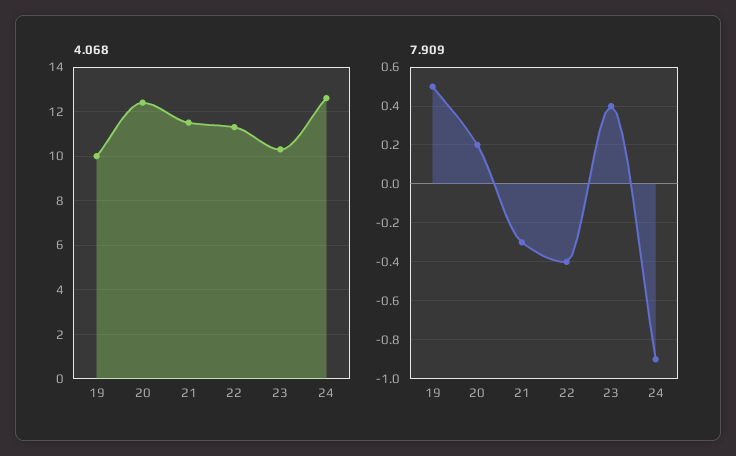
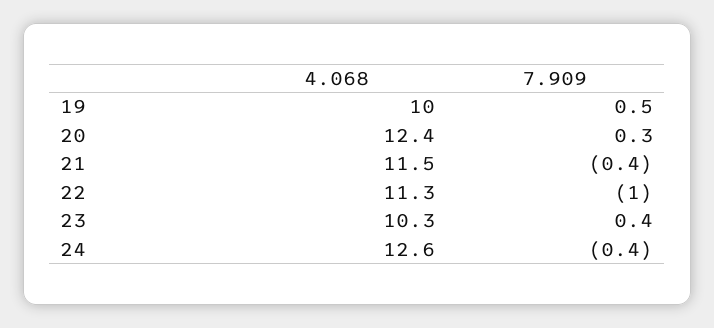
7.909, 20: 0.2 -> 0.3
7.909, 21: -0.3 -> -0.4
7.909, 22: -0.4 -> -1
7.909, 24: -0.9 -> -0.4

